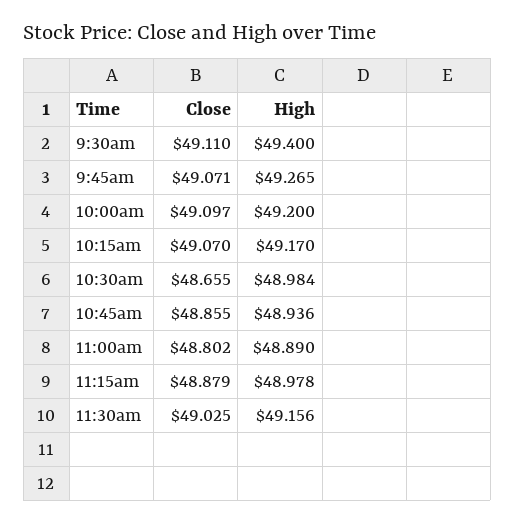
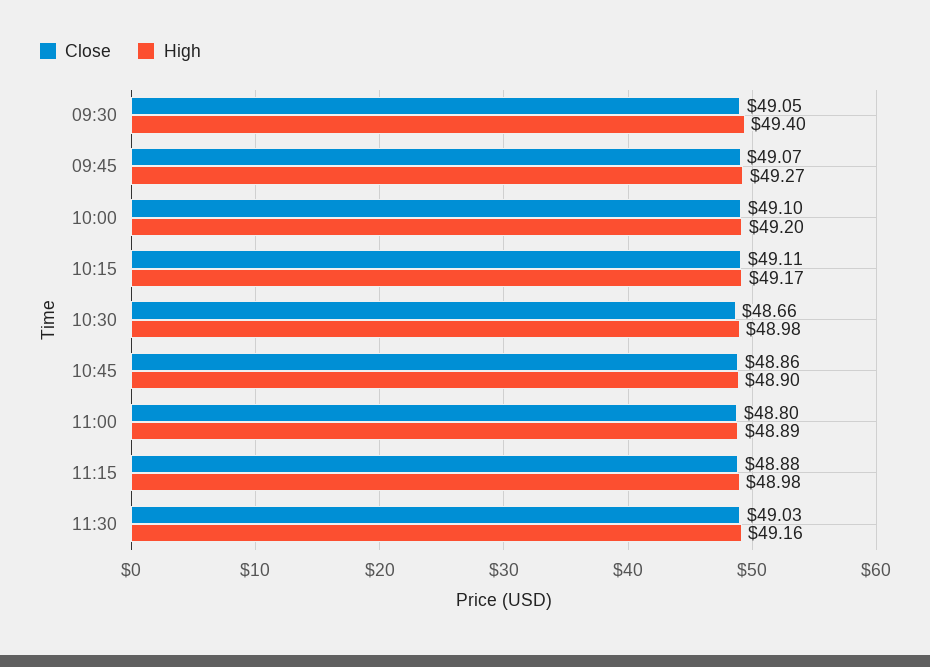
Close, 9:30am: 49.11 -> 49.05
Close, 10:15am: 49.07 -> 49.11
High, 10:45am: 48.936 -> 48.9

